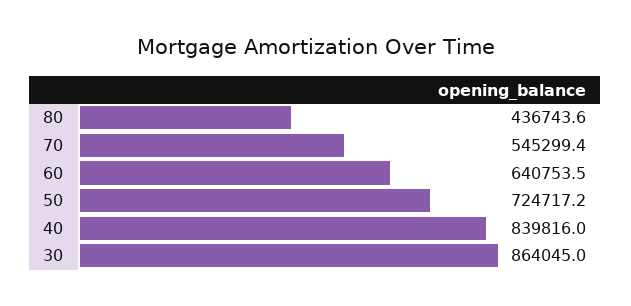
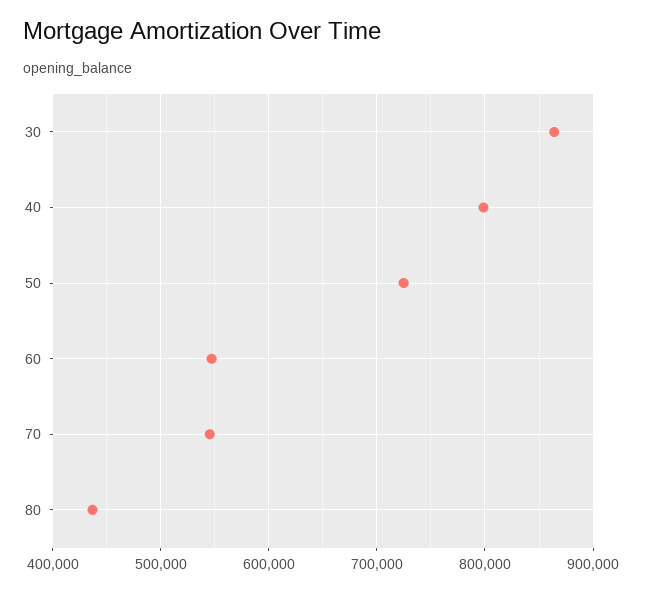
60: 640753.5 -> 550000
40: 839816 -> 800000

